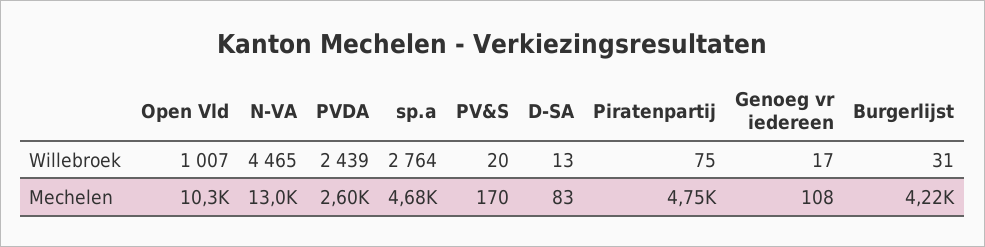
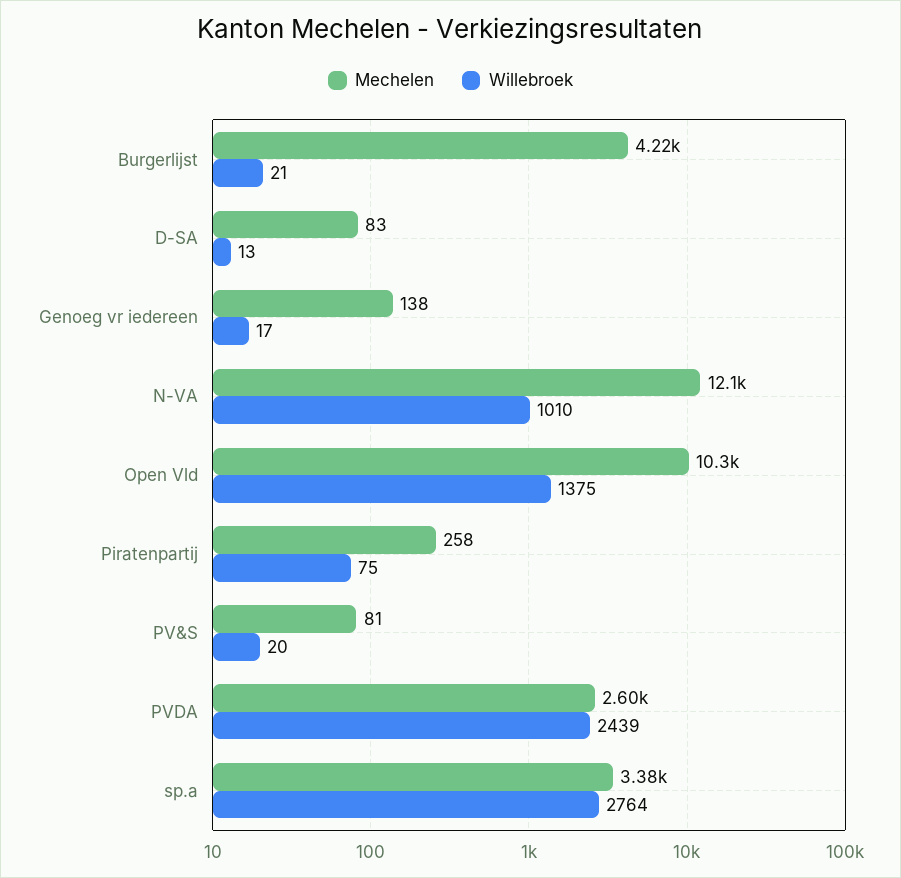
Willebroek, Open Vld: 1007 -> 1375
Willebroek, N-VA: 4465 -> 1010
Willebroek, Burgerlijst: 31 -> 21
Mechelen, N-VA: 13000 -> 12100
Mechelen, sp.a: 4680 -> 3380
Mechelen, PV&S: 170 -> 81
Mechelen, Piratenpartij: 4750 -> 258
Mechelen, Genoeg vr iedereen: 108 -> 138

